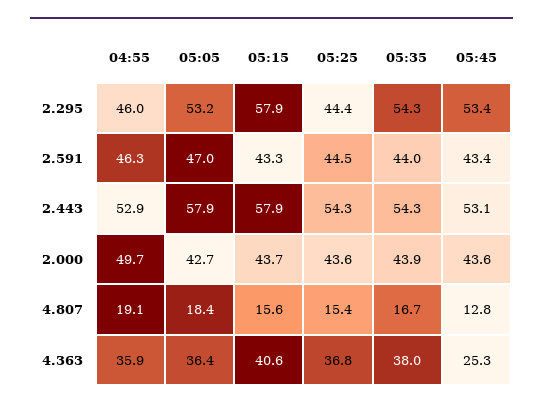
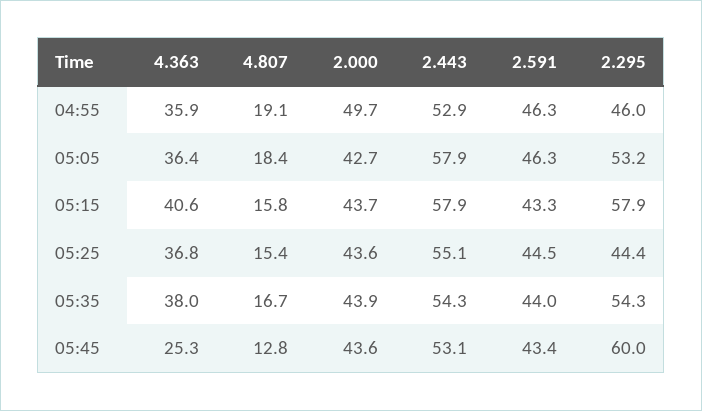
05:45, 2.295: 53.4 -> 60
05:05, 2.591: 47 -> 46.3
05:25, 2.443: 54.3 -> 55.1
05:15, 4.807: 15.6 -> 15.8

